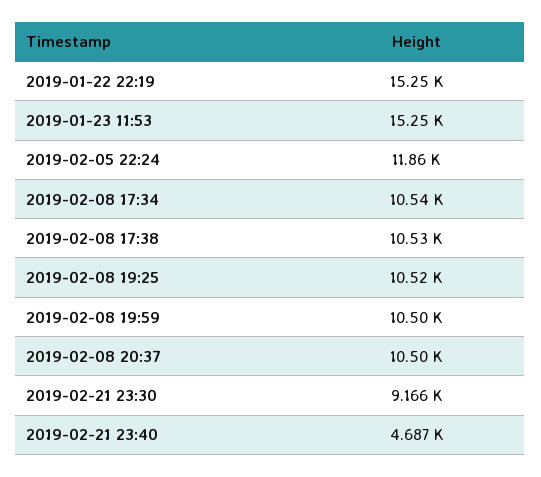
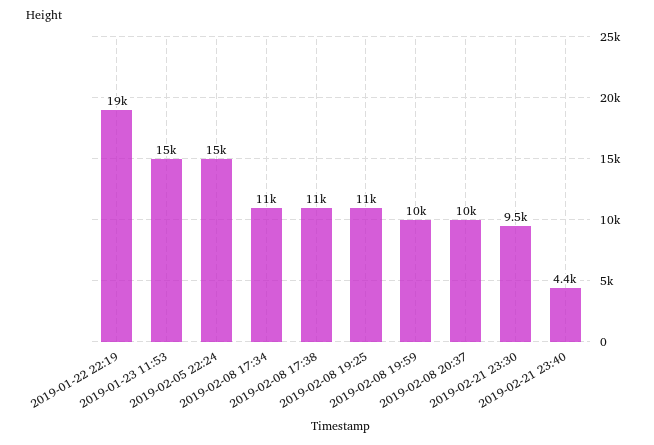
2019-01-22 22:19: 15250 -> 19000
2019-02-05 22:24: 11860 -> 15000
2019-02-21 23:30: 9166 -> 9500
2019-02-21 23:40: 4687 -> 4400

